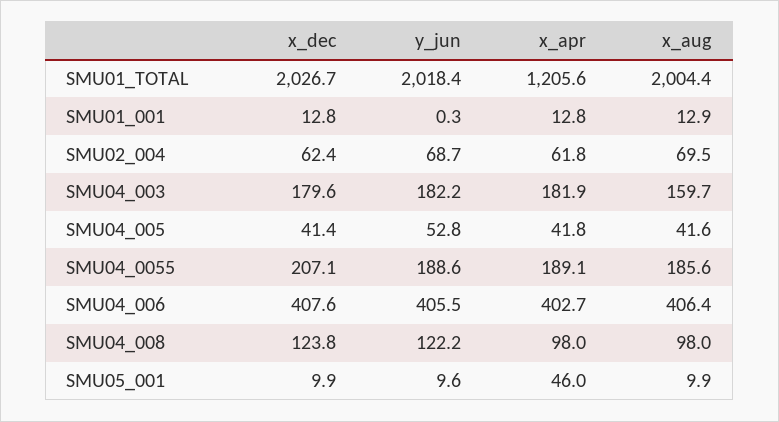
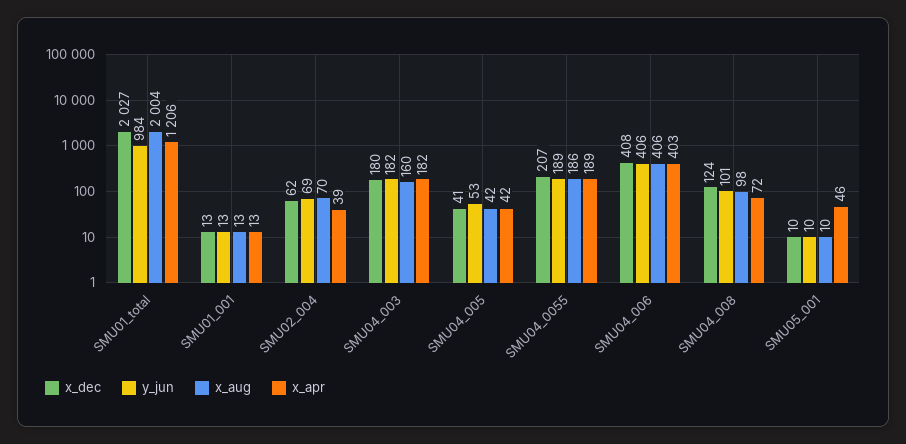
y_jun, SMU01_TOTAL: 2018.4 -> 984
y_jun, SMU01_001: 0.3 -> 13
x_apr, SMU02_004: 61.8 -> 39
y_jun, SMU04_008: 122.2 -> 101
x_apr, SMU04_008: 98 -> 72

